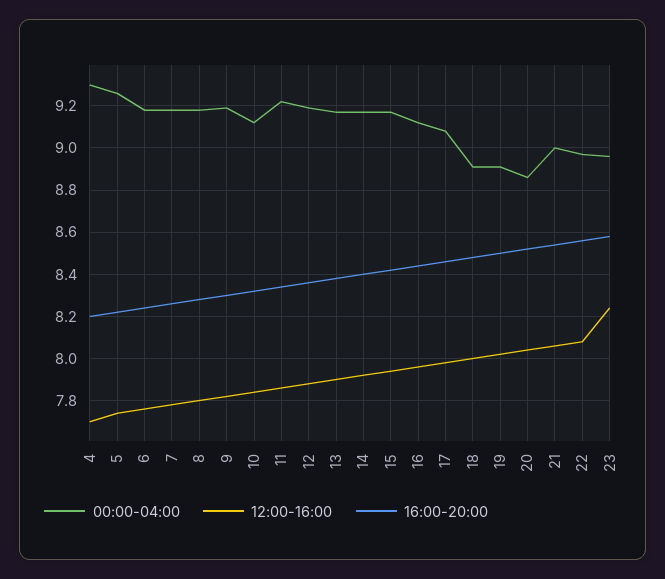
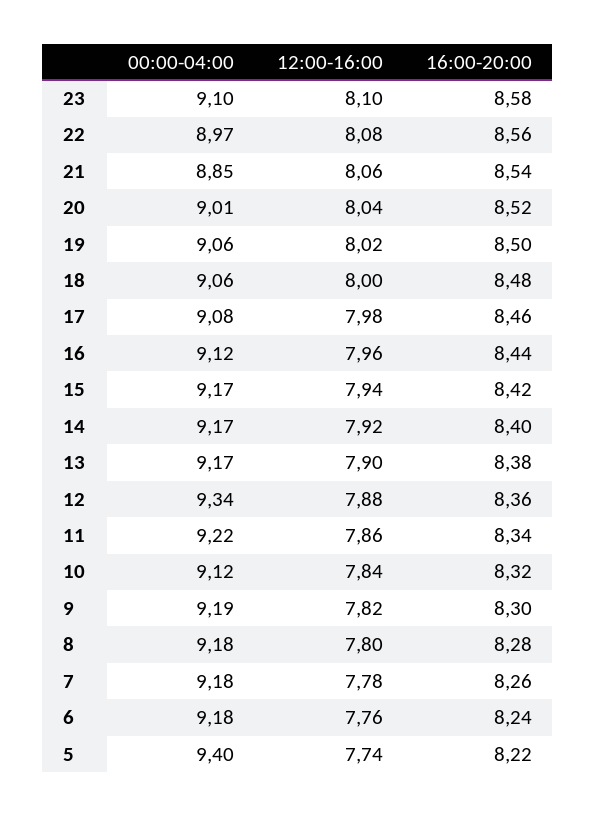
00:00-04:00, 4: 9.3 -> none
12:00-16:00, 4: 7.7 -> none
16:00-20:00, 4: 8.2 -> none
00:00-04:00, 5: 9.25 -> 9.4
00:00-04:00, 12: 9.2 -> 9.34
00:00-04:00, 18: 8.9 -> 9.06
00:00-04:00, 19: 8.9 -> 9.06
00:00-04:00, 20: 8.85 -> 9.01
00:00-04:00, 21: 9 -> 8.85
00:00-04:00, 23: 8.95 -> 9.1
12:00-16:00, 23: 8.25 -> 8.1

